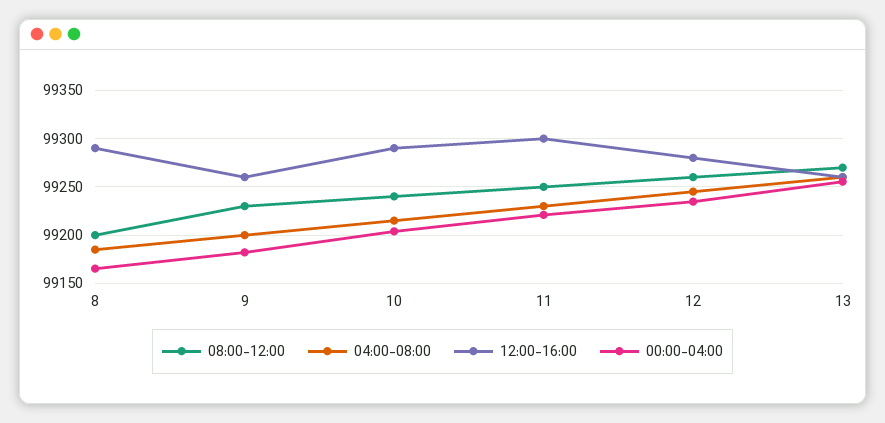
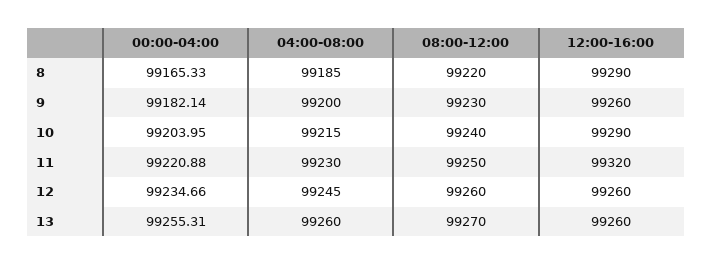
08:00-12:00, 8: 99200 -> 99220
12:00-16:00, 11: 99300 -> 99320
12:00-16:00, 12: 99280 -> 99260

